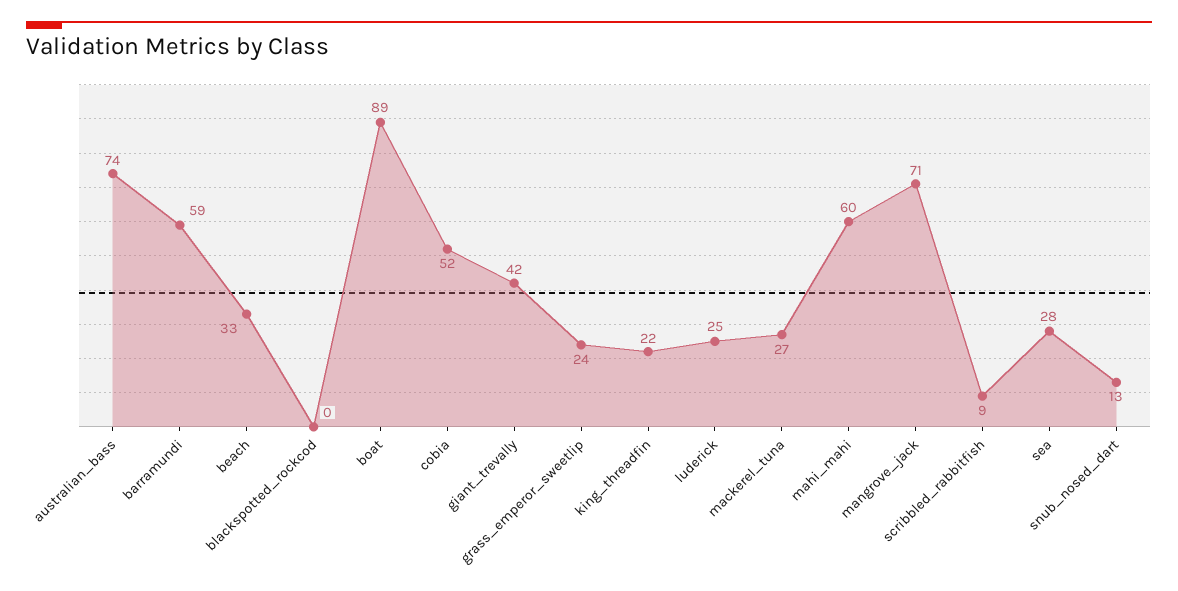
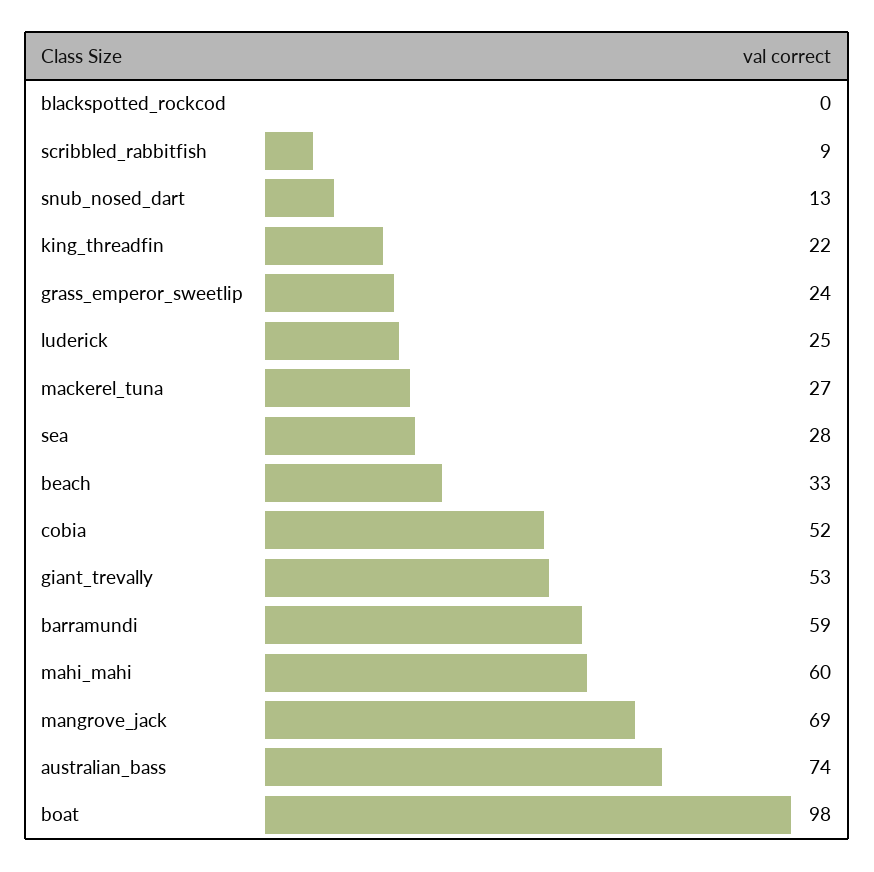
boat: 89 -> 98
giant_trevally: 42 -> 53
mangrove_jack: 71 -> 69

